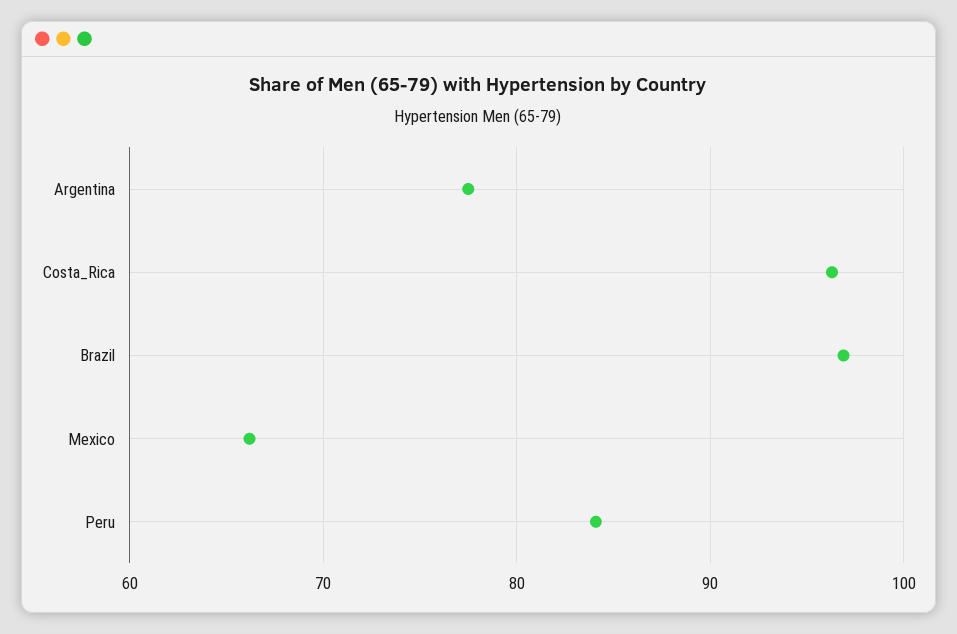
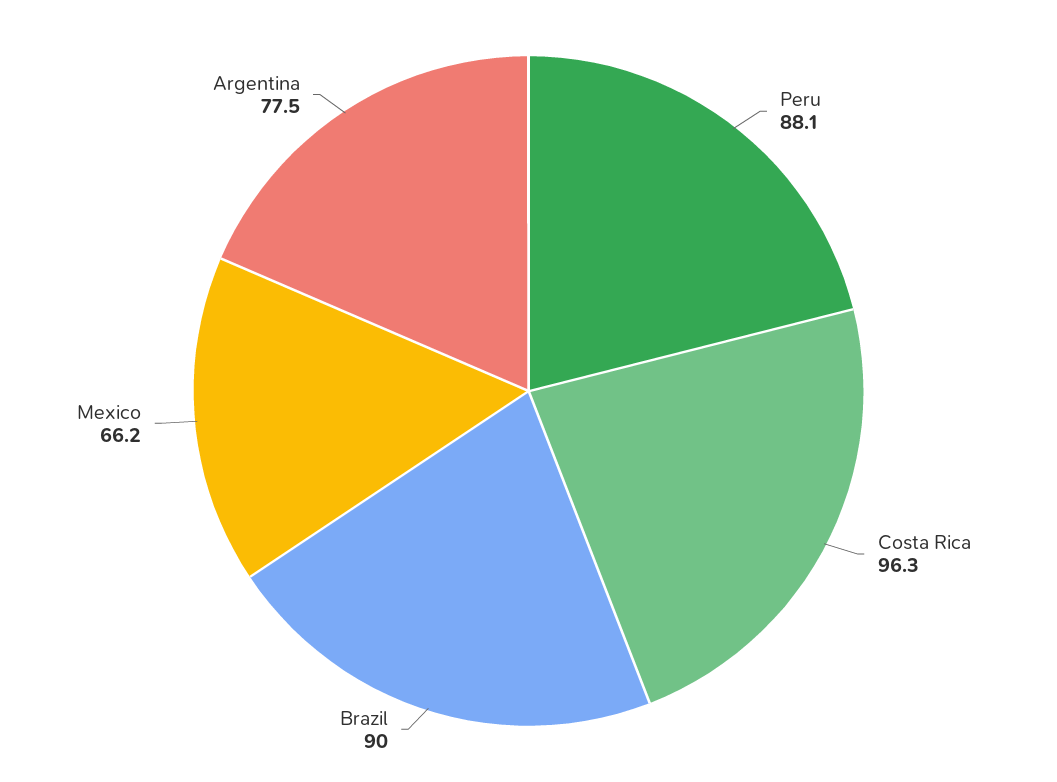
Brazil: 97 -> 90
Peru: 84 -> 88.1

